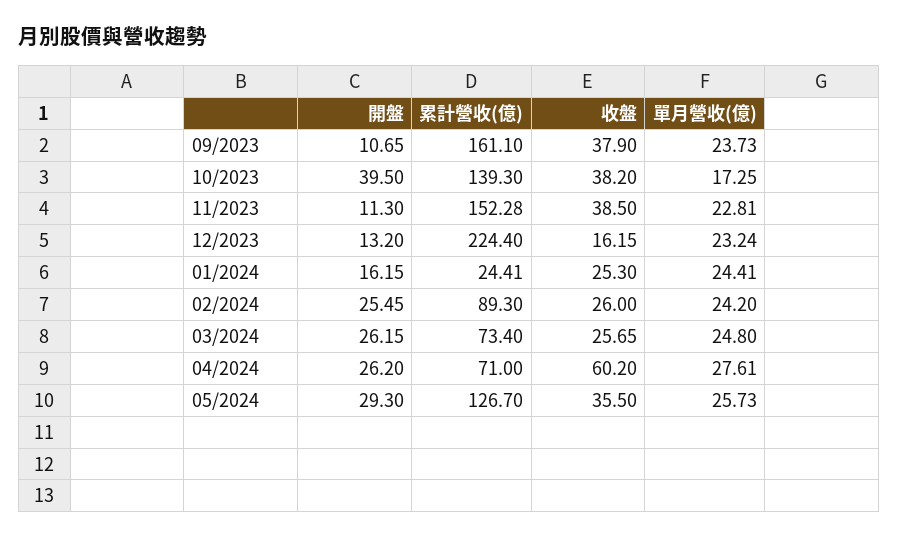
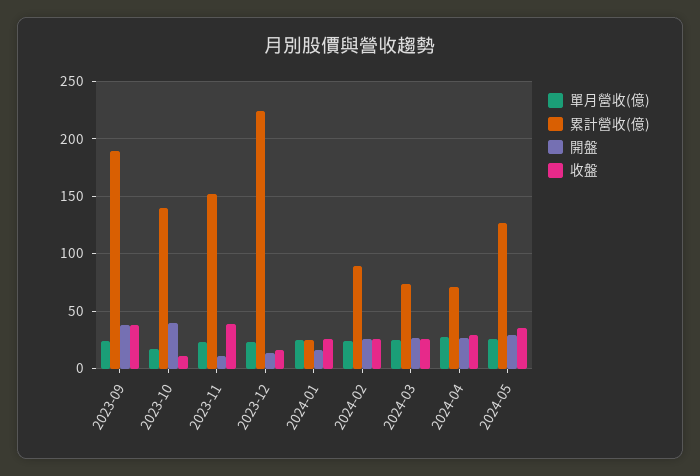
開盤, 09/2023: 10.65 -> 40
累計營收(億), 09/2023: 161.1 -> 190
收盤, 10/2023: 38.2 -> 10
收盤, 04/2024: 60.2 -> 30

